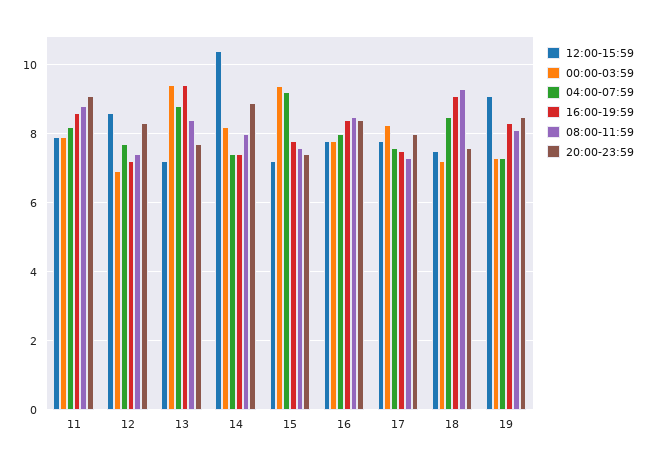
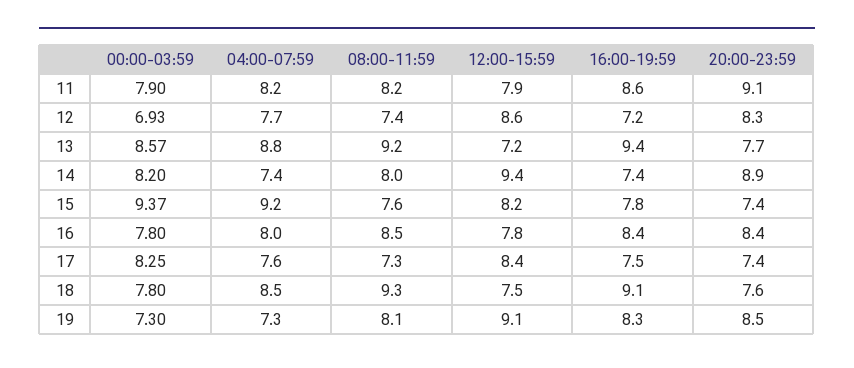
08:00-11:59, 11: 8.8 -> 8.2
00:00-03:59, 13: 9.4 -> 8.57
08:00-11:59, 13: 8.4 -> 9.2
12:00-15:59, 14: 10.4 -> 9.4
12:00-15:59, 15: 7.2 -> 8.2
12:00-15:59, 17: 7.8 -> 8.4
20:00-23:59, 17: 8 -> 7.4
00:00-03:59, 18: 7.2 -> 7.8

